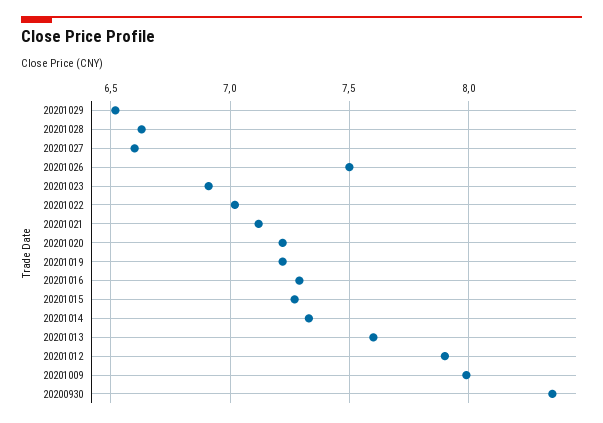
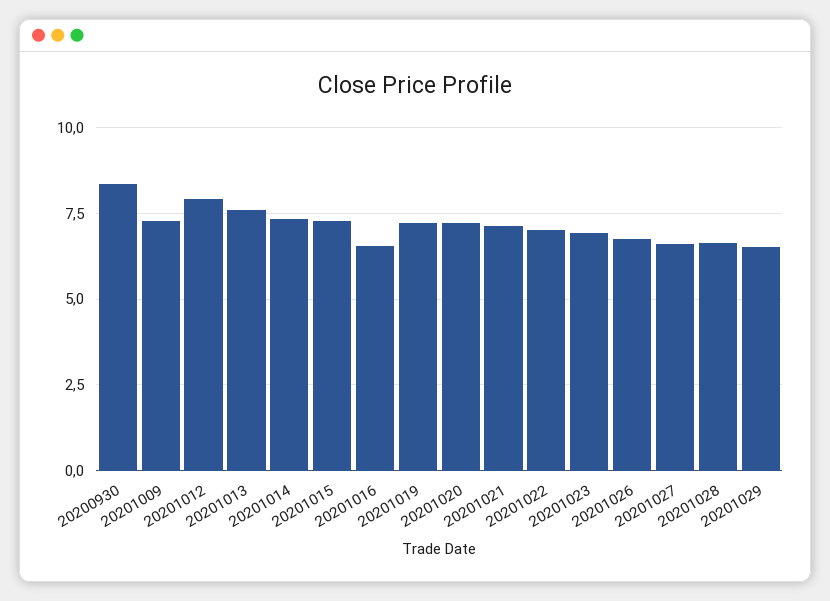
20201026: 7.5 -> 6.75
20201016: 7.3 -> 6.5
20201009: 8 -> 7.25

